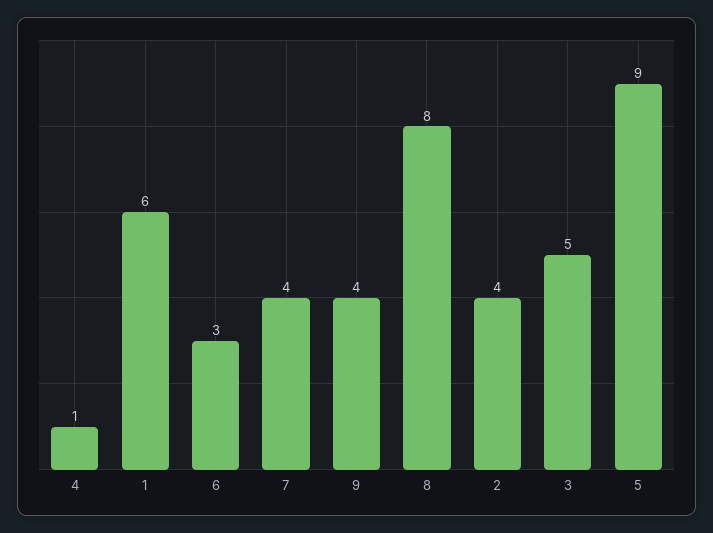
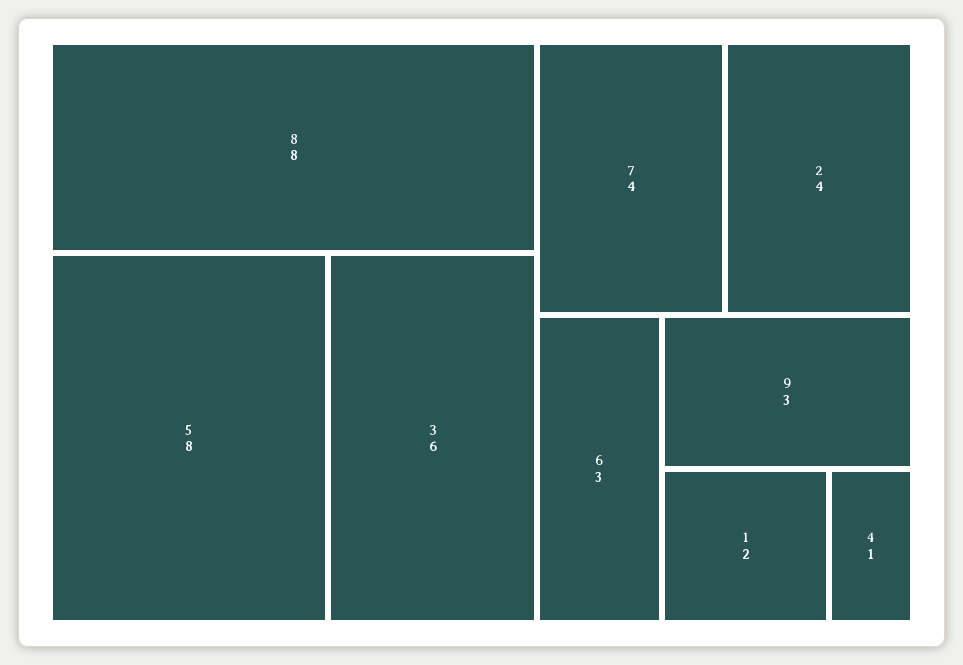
1: 6 -> 2
9: 4 -> 3
3: 5 -> 6
5: 9 -> 8

